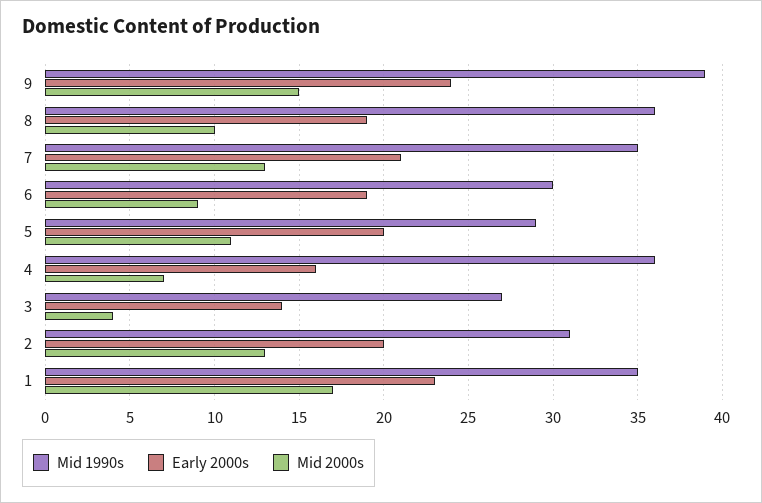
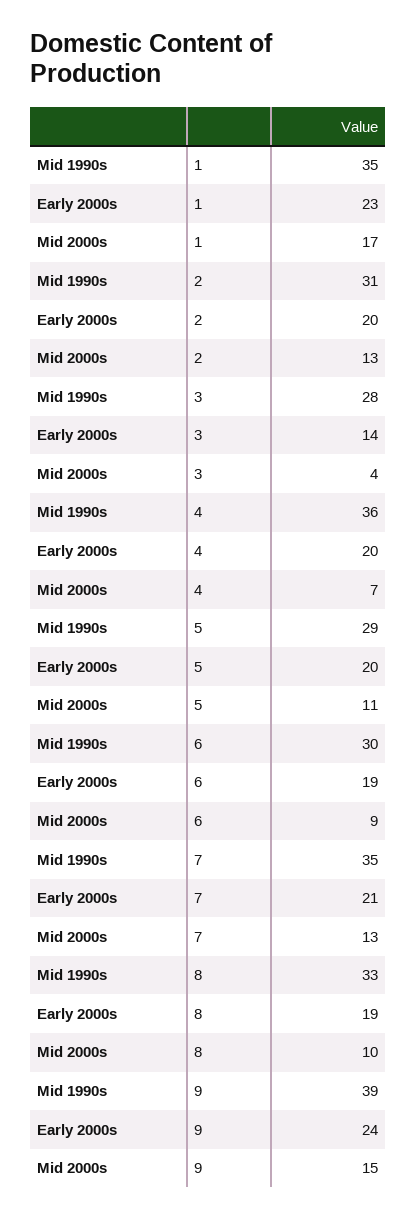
Mid 1990s, 8: 36 -> 33
Early 2000s, 4: 16 -> 20
Mid 1990s, 3: 27 -> 28

